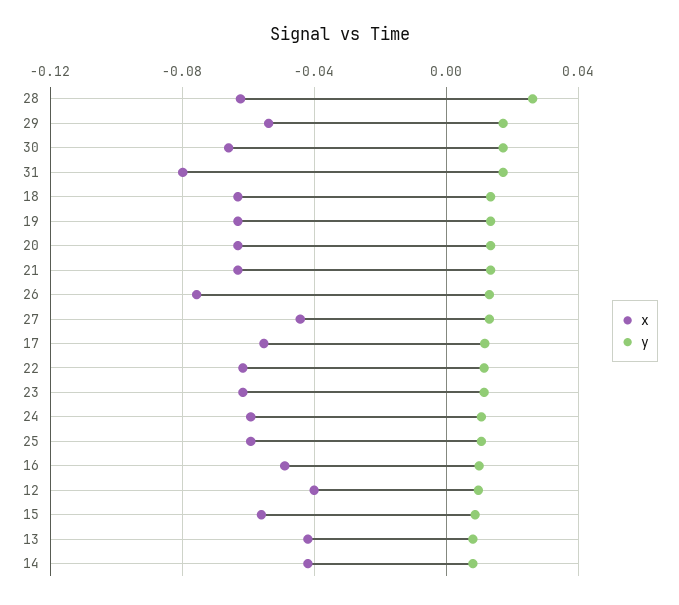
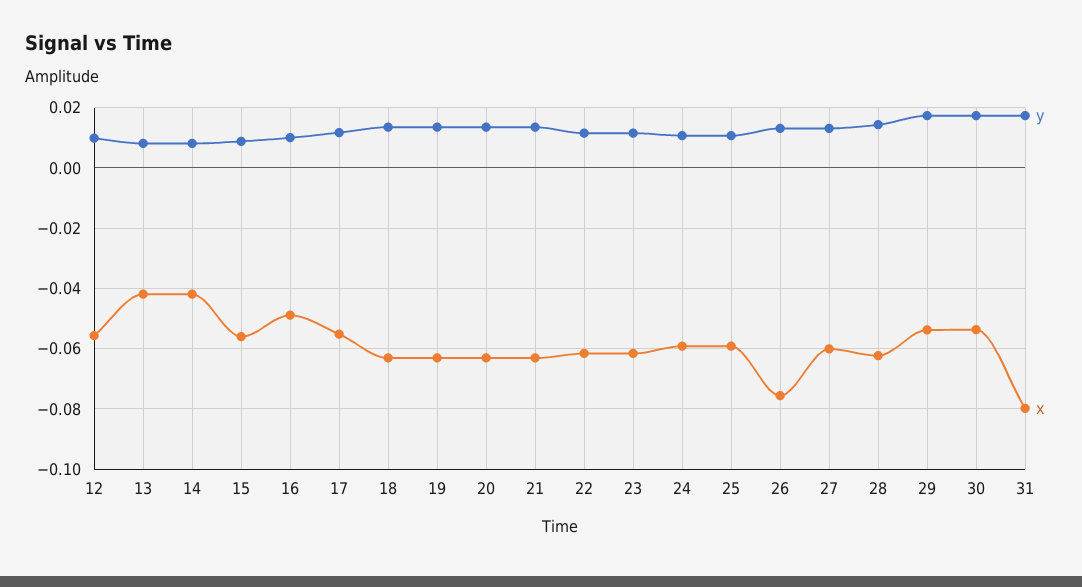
y, 28: 0.025 -> 0.014
x, 30: -0.065 -> -0.054
x, 27: -0.045 -> -0.06
x, 12: -0.04 -> -0.056

